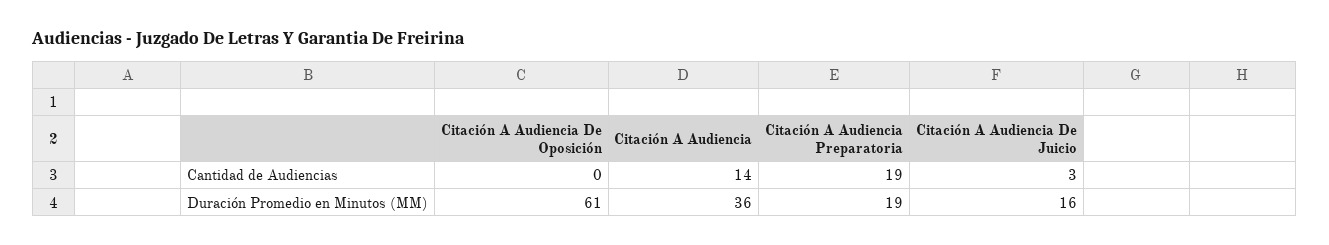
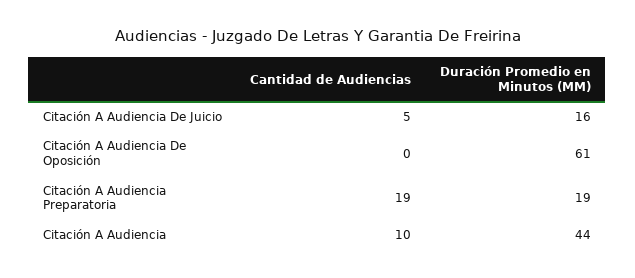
Citación A Audiencia, Cantidad de Audiencias: 14 -> 10
Citación A Audiencia De Juicio, Cantidad de Audiencias: 3 -> 5
Citación A Audiencia, Duración Promedio en Minutos (MM): 36 -> 44

